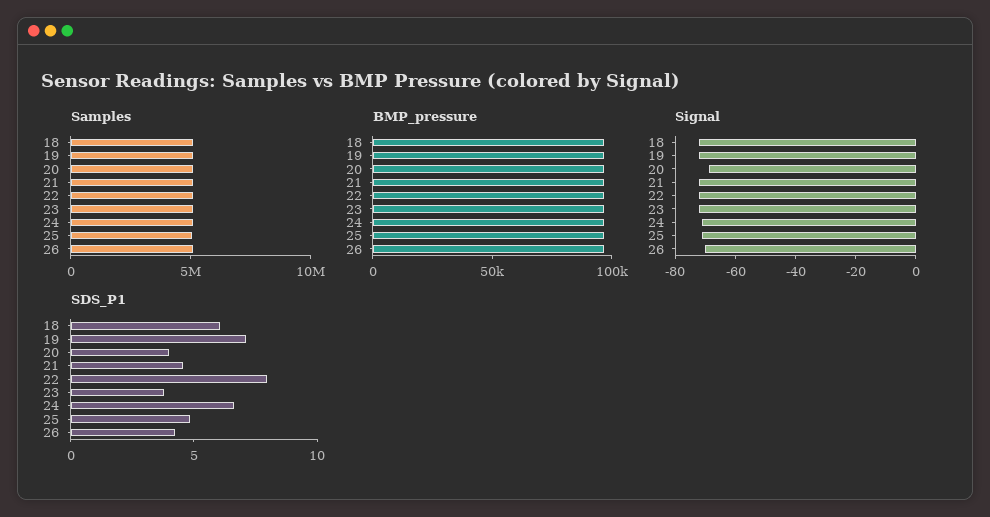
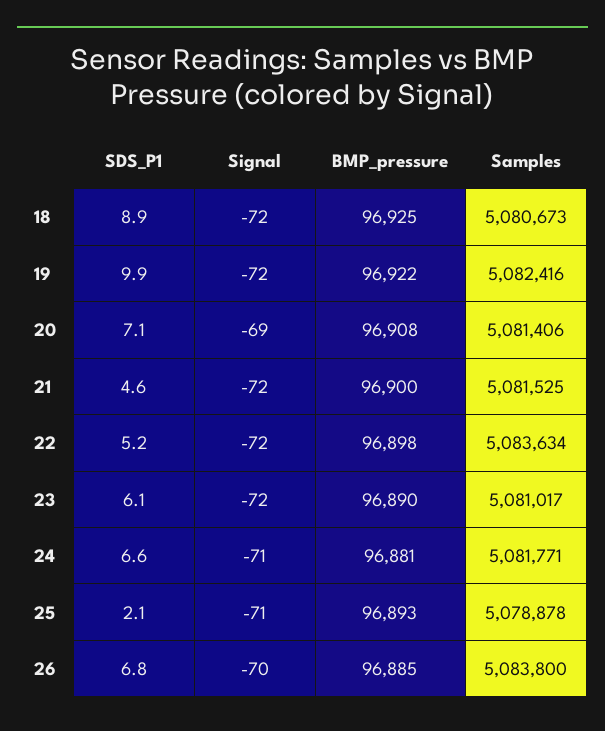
SDS_P1, 18: 6 -> 8.9
SDS_P1, 19: 7 -> 9.9
SDS_P1, 20: 4 -> 7.1
SDS_P1, 22: 8 -> 5.2
SDS_P1, 23: 4 -> 6.1
SDS_P1, 25: 5 -> 2.1
SDS_P1, 26: 4 -> 6.8

